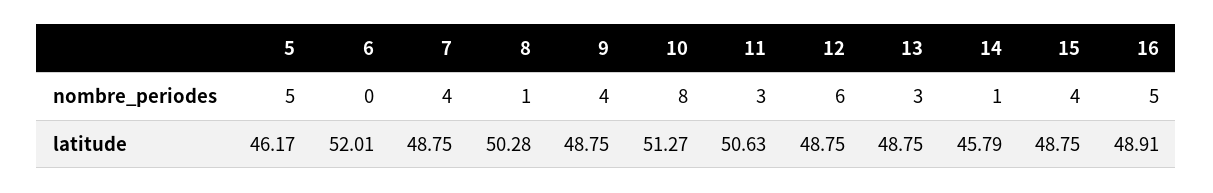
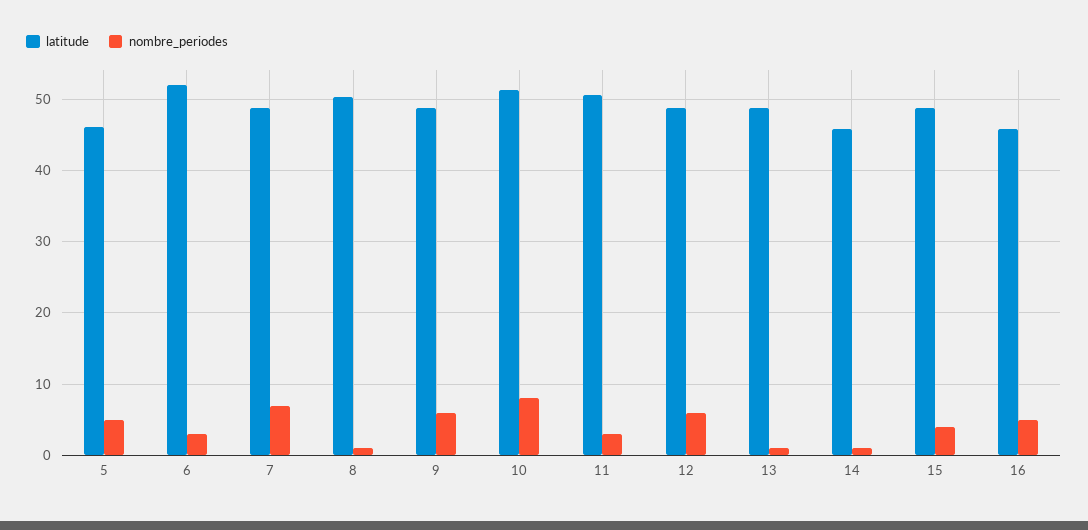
nombre_periodes, 6: 0 -> 3
nombre_periodes, 7: 4 -> 7
nombre_periodes, 9: 4 -> 6
nombre_periodes, 13: 3 -> 1
latitude, 16: 48.91 -> 46

